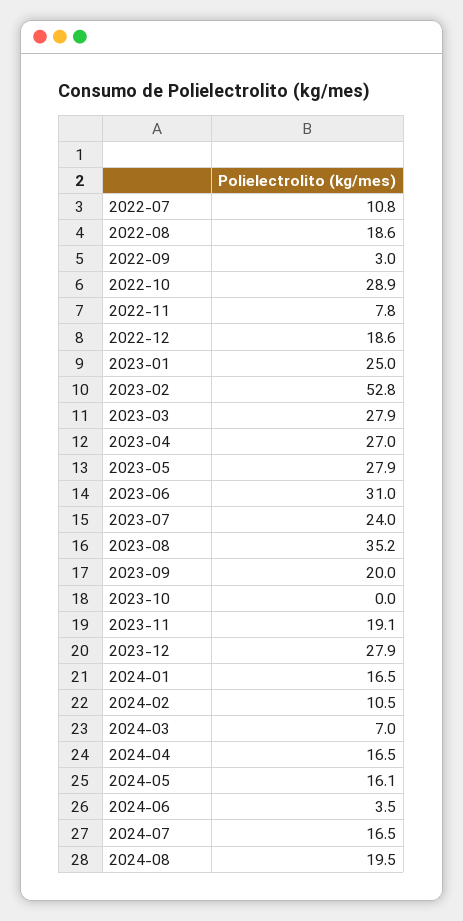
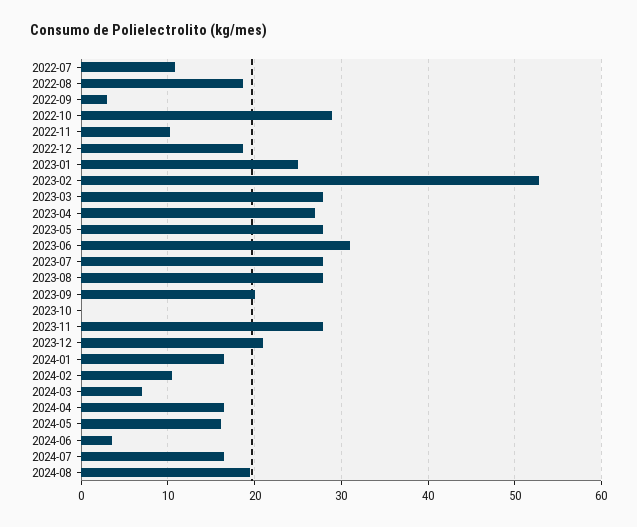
2022-11: 7.8 -> 10
2023-07: 24 -> 28
2023-08: 35.2 -> 28
2023-11: 19.1 -> 28
2023-12: 27.9 -> 21

